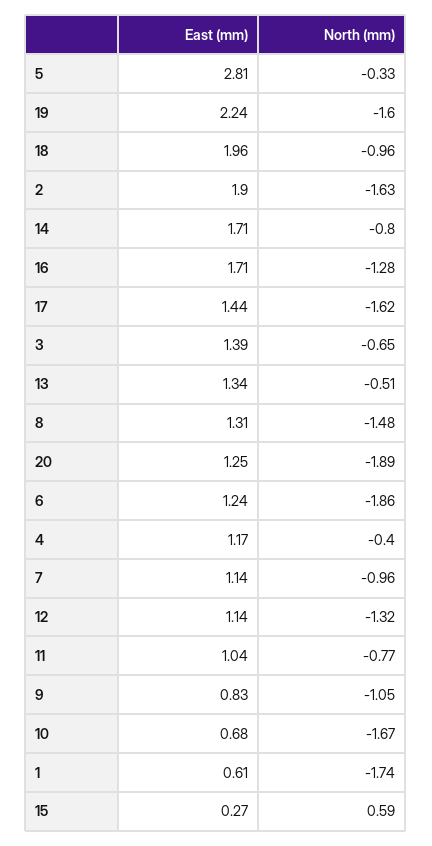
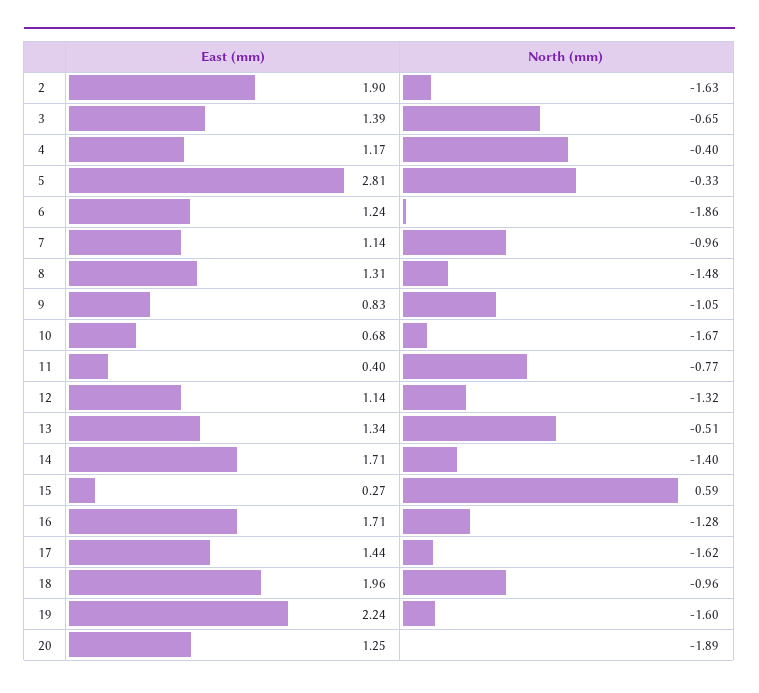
North (mm), 14: -0.8 -> -1.4
East (mm), 11: 1.04 -> 0.4
East (mm), 1: 0.61 -> none
North (mm), 1: -1.74 -> none

